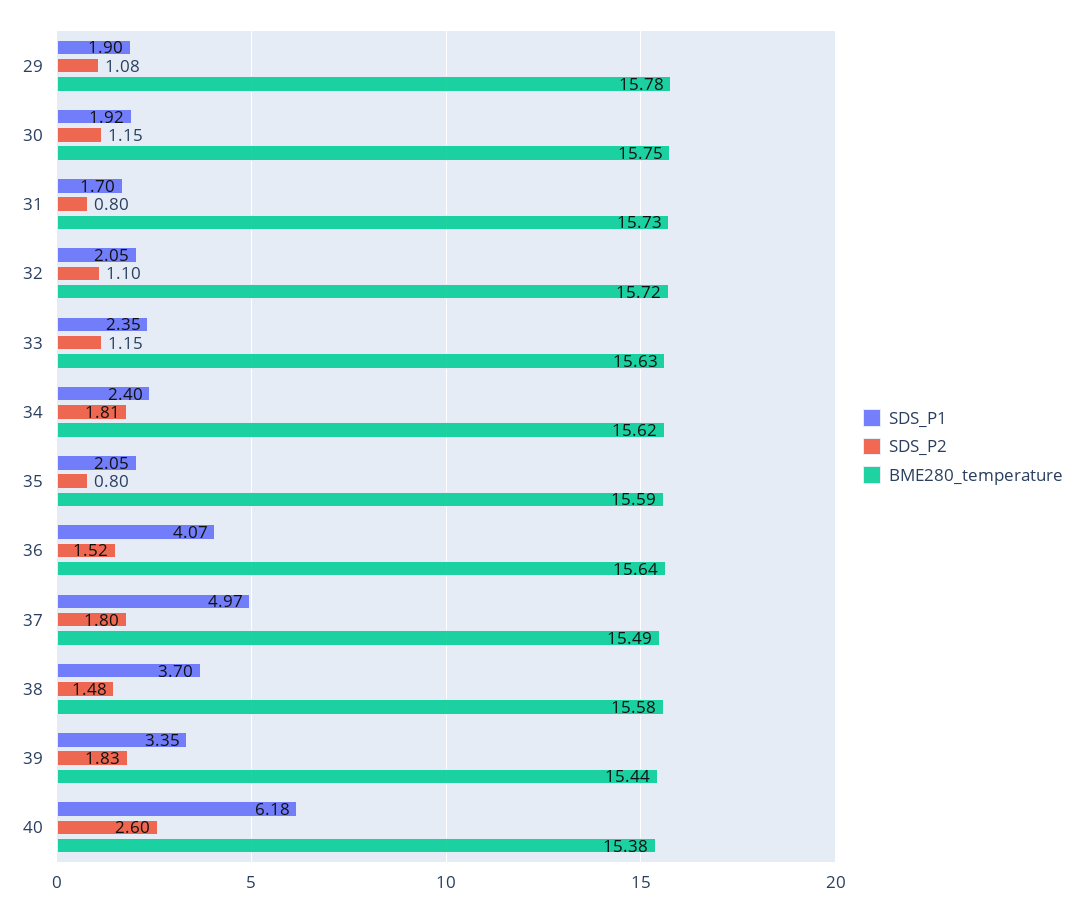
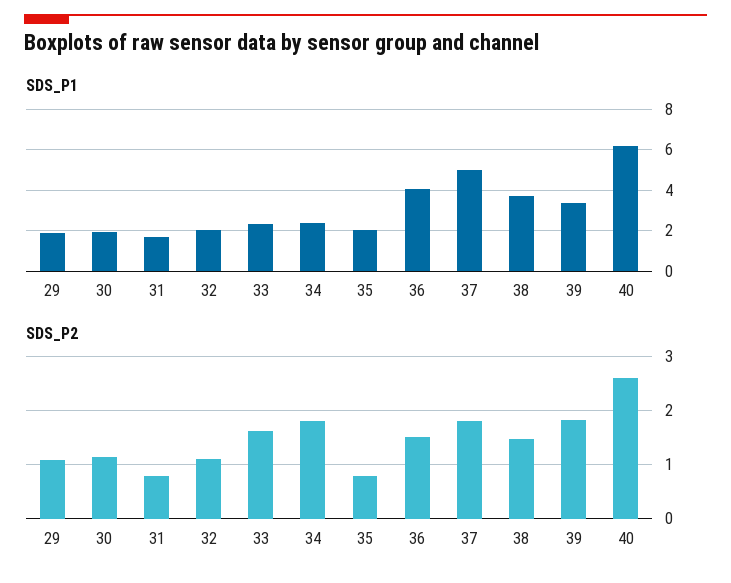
BME280_temperature, 29: 15.78 -> none
BME280_temperature, 30: 15.75 -> none
BME280_temperature, 31: 15.73 -> none
BME280_temperature, 32: 15.72 -> none
SDS_P2, 33: 1.15 -> 1.6
BME280_temperature, 33: 15.63 -> none
BME280_temperature, 34: 15.62 -> none
BME280_temperature, 35: 15.59 -> none
BME280_temperature, 36: 15.64 -> none
BME280_temperature, 37: 15.49 -> none
BME280_temperature, 38: 15.58 -> none
BME280_temperature, 39: 15.44 -> none
BME280_temperature, 40: 15.38 -> none

